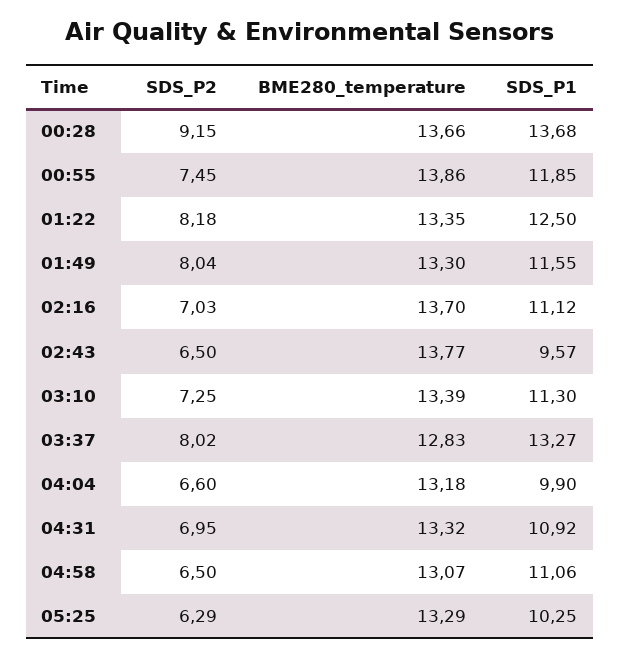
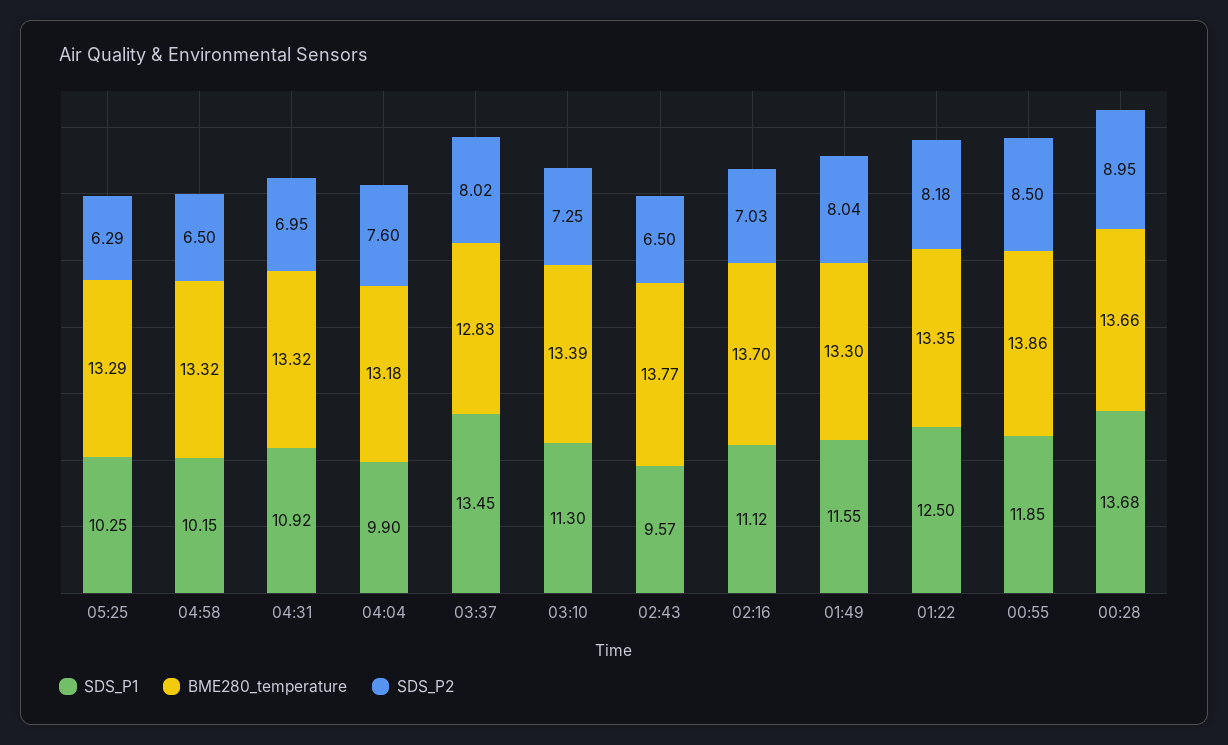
SDS_P2, 00:28: 9.15 -> 8.95
SDS_P2, 00:55: 7.45 -> 8.5
SDS_P1, 03:37: 13.27 -> 13.45
SDS_P2, 04:04: 6.6 -> 7.6
BME280_temperature, 04:58: 13.07 -> 13.32
SDS_P1, 04:58: 11.06 -> 10.15

